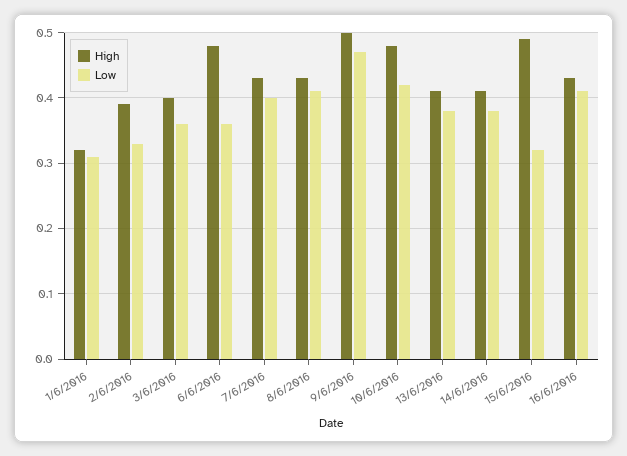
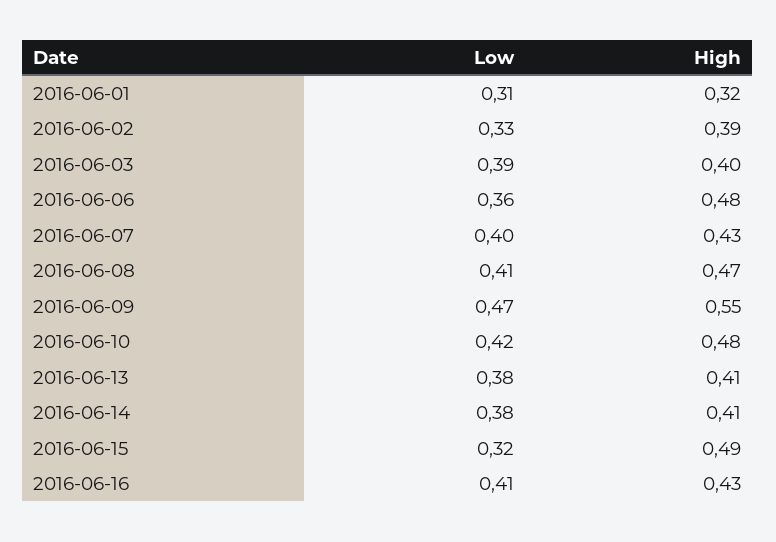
Low, 3/6/2016: 0.36 -> 0.39
High, 8/6/2016: 0.43 -> 0.47
High, 9/6/2016: 0.5 -> 0.55

